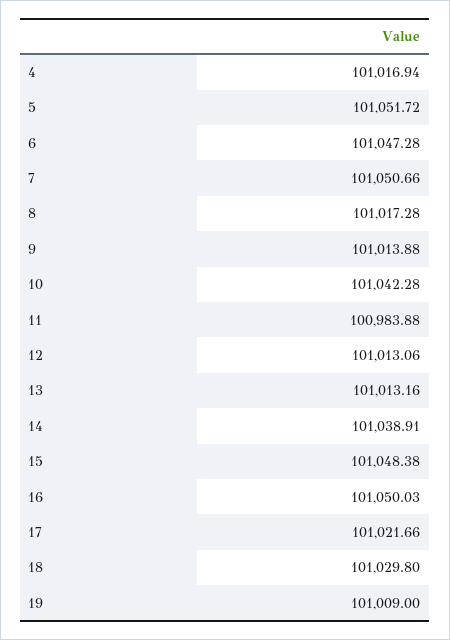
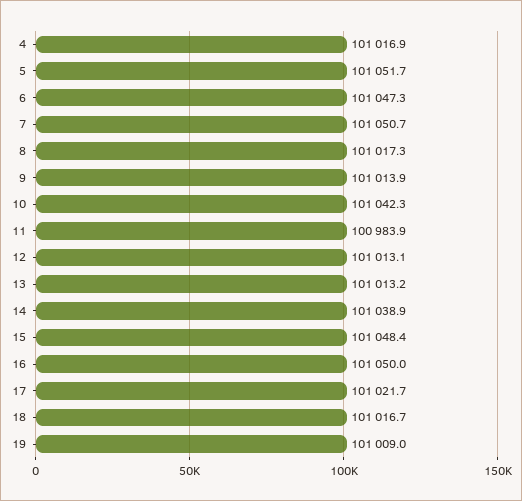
18: 101029.8 -> 101016.7

